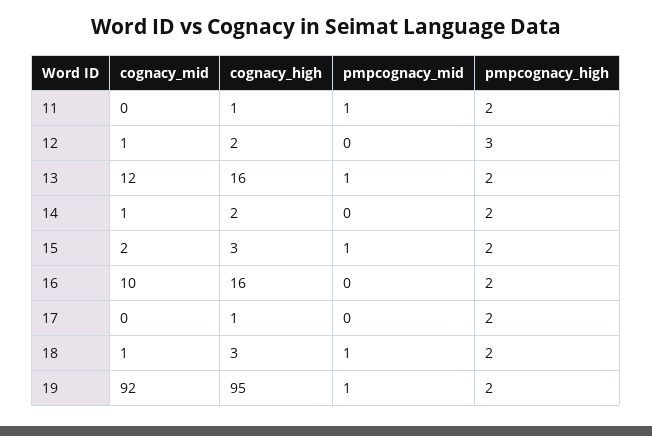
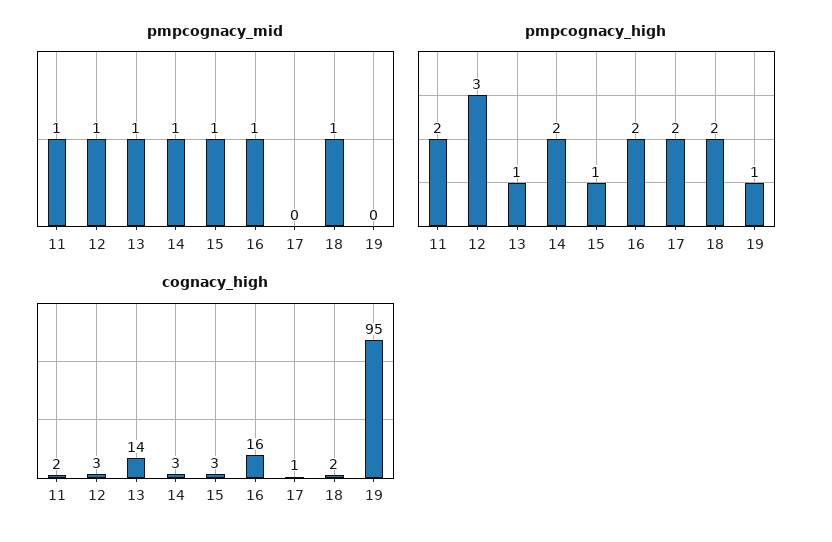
cognacy_mid, 11: 0 -> none
cognacy_high, 11: 1 -> 2
cognacy_mid, 12: 1 -> none
cognacy_high, 12: 2 -> 3
pmpcognacy_mid, 12: 0 -> 1
cognacy_mid, 13: 12 -> none
cognacy_high, 13: 16 -> 14
pmpcognacy_high, 13: 2 -> 1
cognacy_mid, 14: 1 -> none
cognacy_high, 14: 2 -> 3
pmpcognacy_mid, 14: 0 -> 1
cognacy_mid, 15: 2 -> none
pmpcognacy_high, 15: 2 -> 1
cognacy_mid, 16: 10 -> none
pmpcognacy_mid, 16: 0 -> 1
cognacy_mid, 17: 0 -> none
cognacy_mid, 18: 1 -> none
cognacy_high, 18: 3 -> 2
cognacy_mid, 19: 92 -> none
pmpcognacy_mid, 19: 1 -> 0
pmpcognacy_high, 19: 2 -> 1

